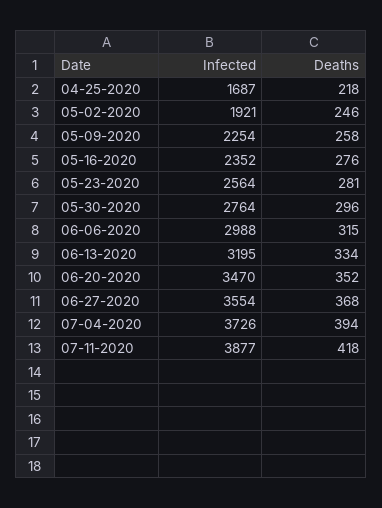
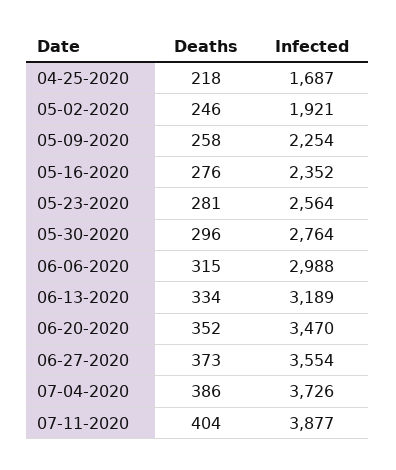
Infected, 06-13-2020: 3195 -> 3189
Deaths, 06-27-2020: 368 -> 373
Deaths, 07-04-2020: 394 -> 386
Deaths, 07-11-2020: 418 -> 404

